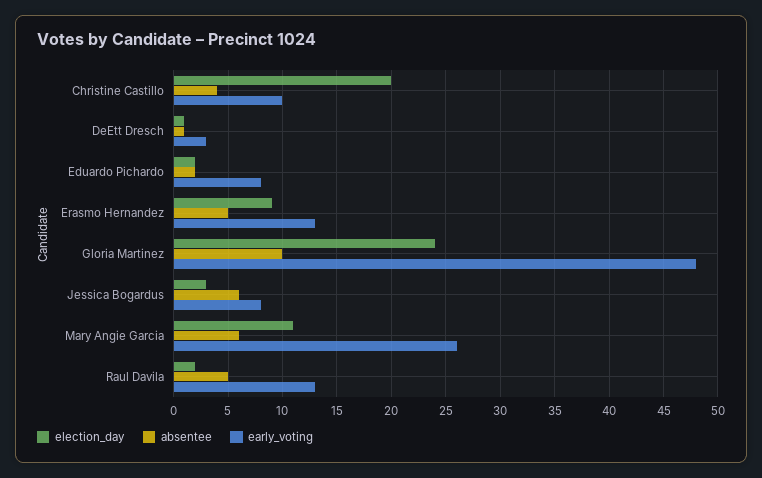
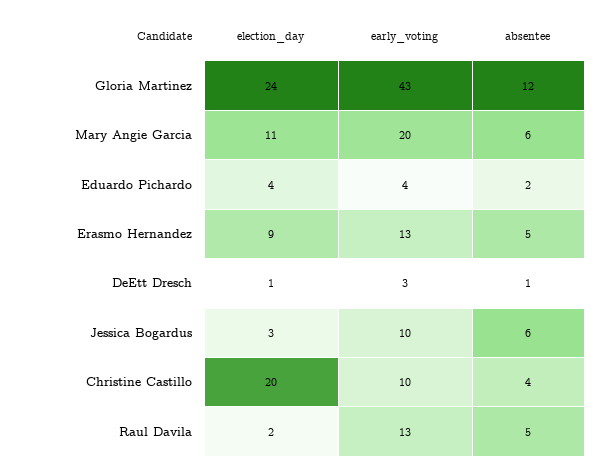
election_day, Eduardo Pichardo: 2 -> 4
early_voting, Eduardo Pichardo: 8 -> 4
absentee, Gloria Martinez: 10 -> 12
early_voting, Gloria Martinez: 48 -> 43
early_voting, Jessica Bogardus: 8 -> 10
early_voting, Mary Angie Garcia: 26 -> 20

